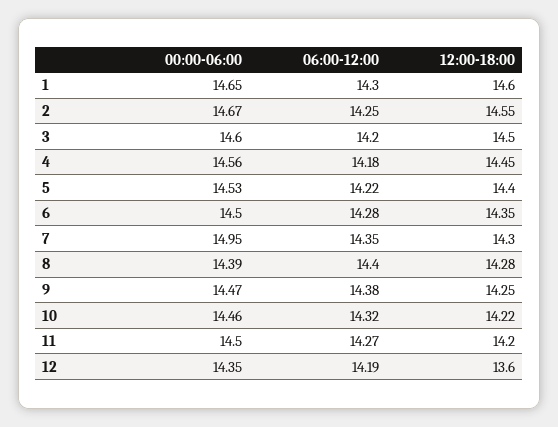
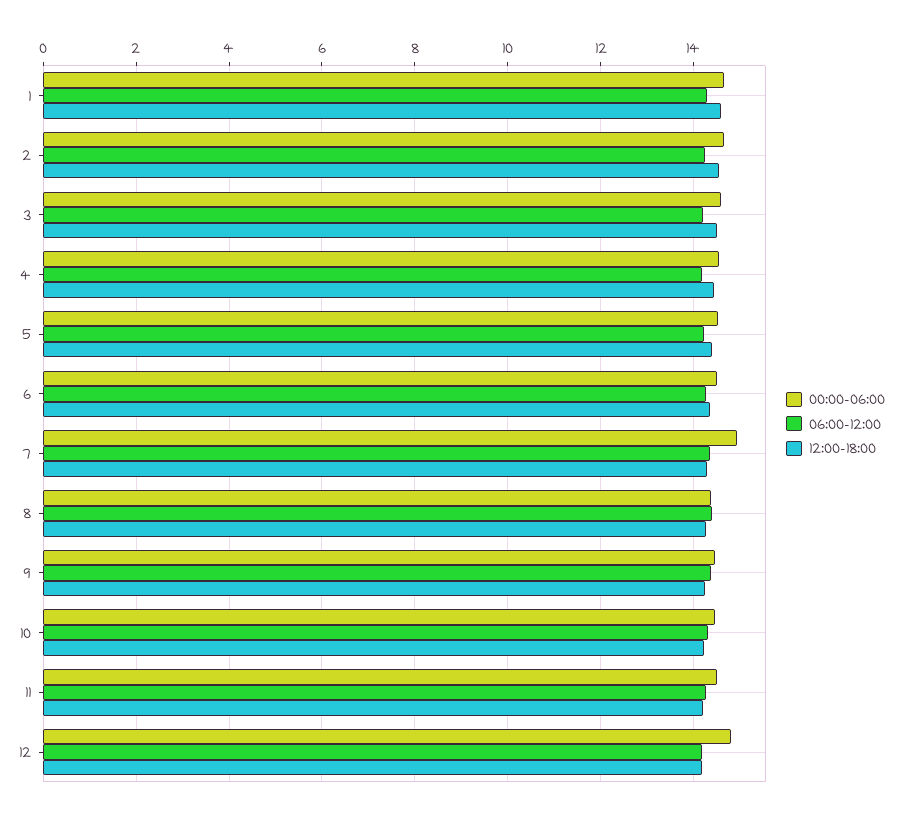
00:00-06:00, 12: 14.35 -> 14.8
12:00-18:00, 12: 13.6 -> 14.2

